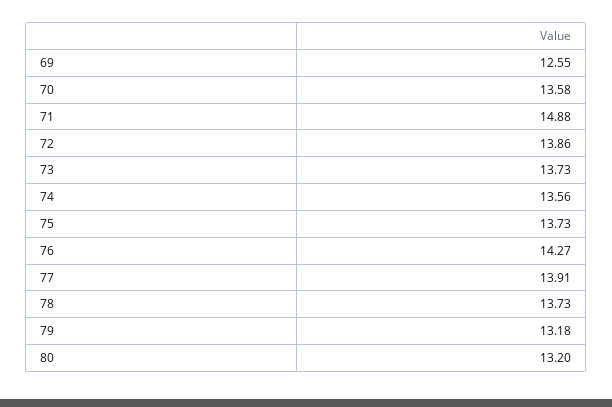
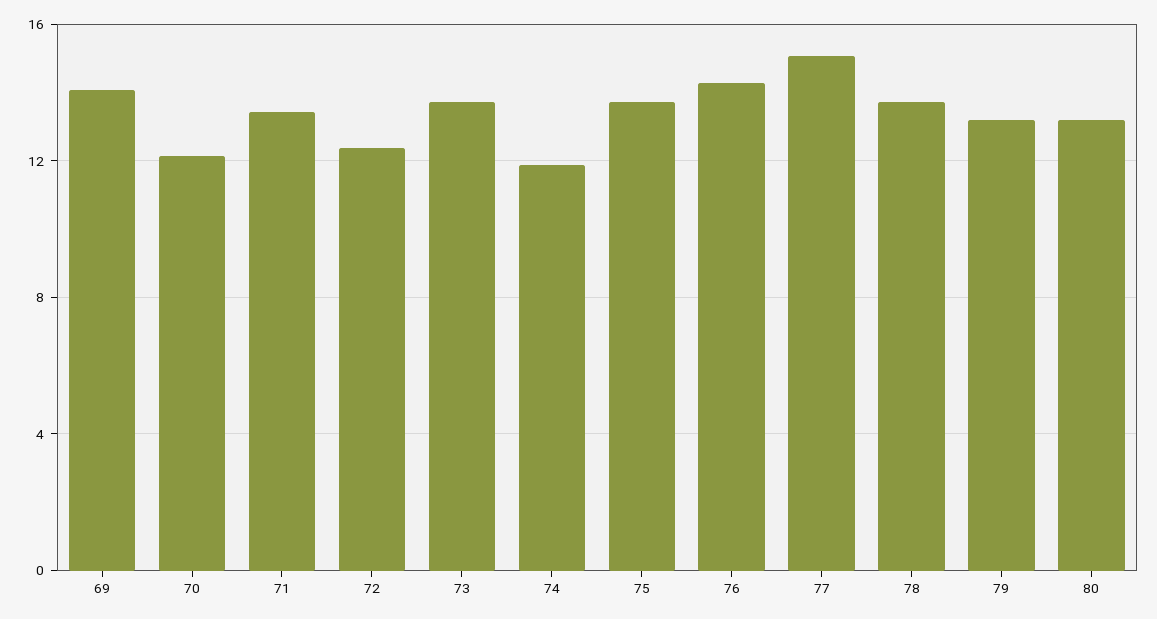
69: 12.55 -> 14
70: 13.58 -> 12
71: 14.88 -> 13.5
72: 13.86 -> 12.5
74: 13.56 -> 12
77: 13.91 -> 15

